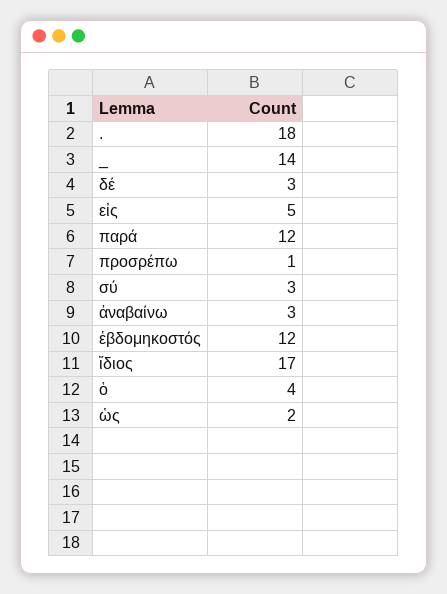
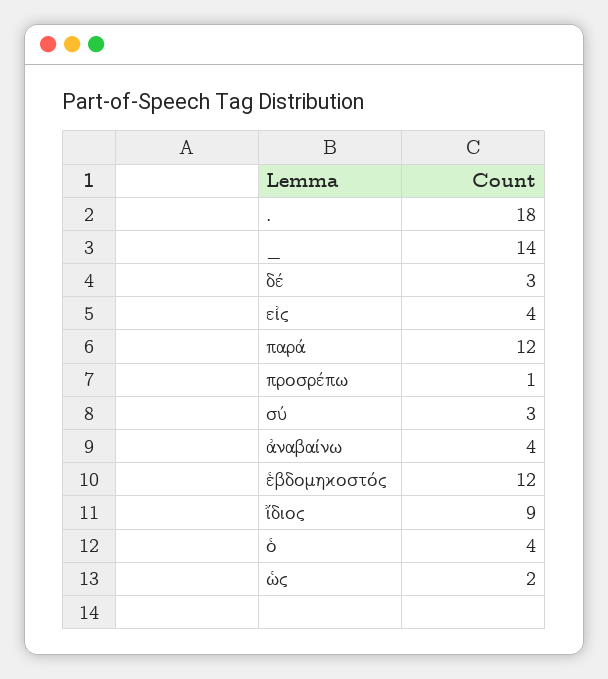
εἰς: 5 -> 4
ἀναβαίνω: 3 -> 4
ἴδιος: 17 -> 9

